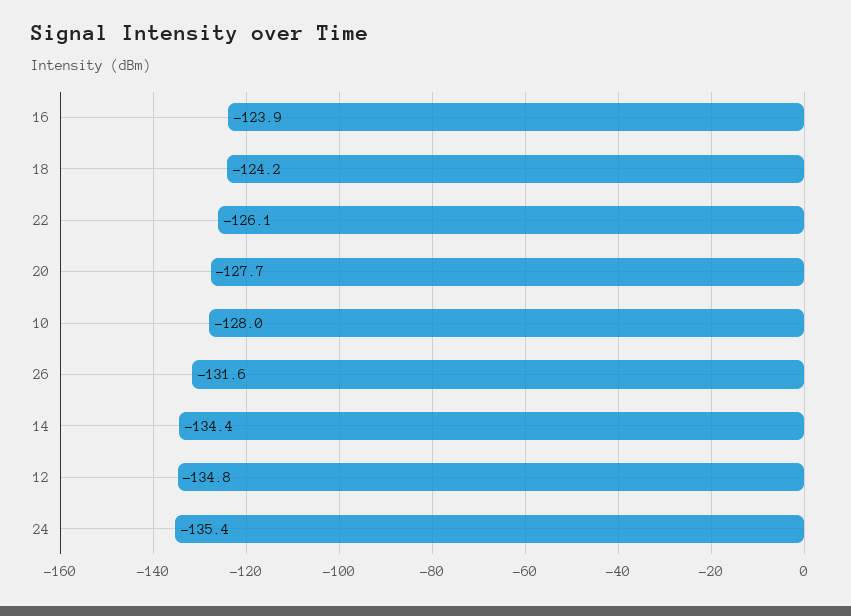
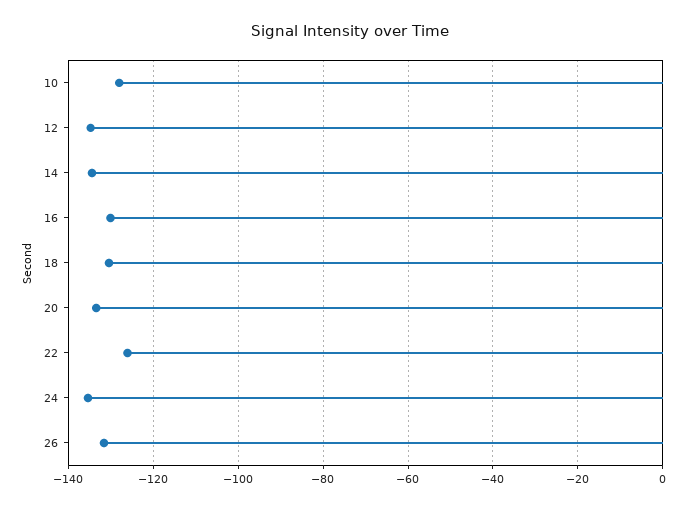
16: -123.9 -> -130
18: -124.2 -> -130
20: -127.7 -> -134

